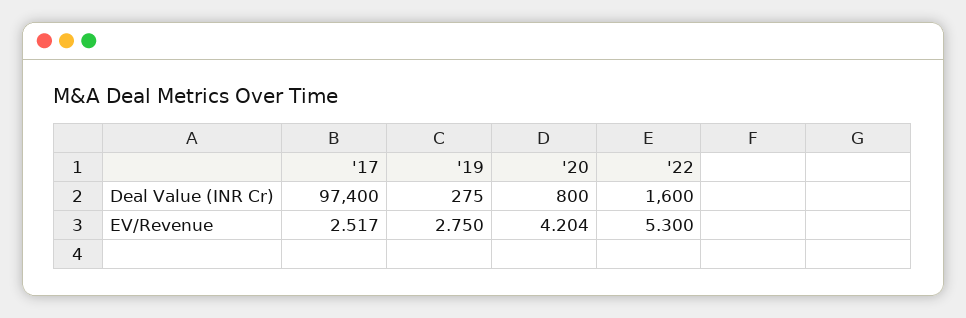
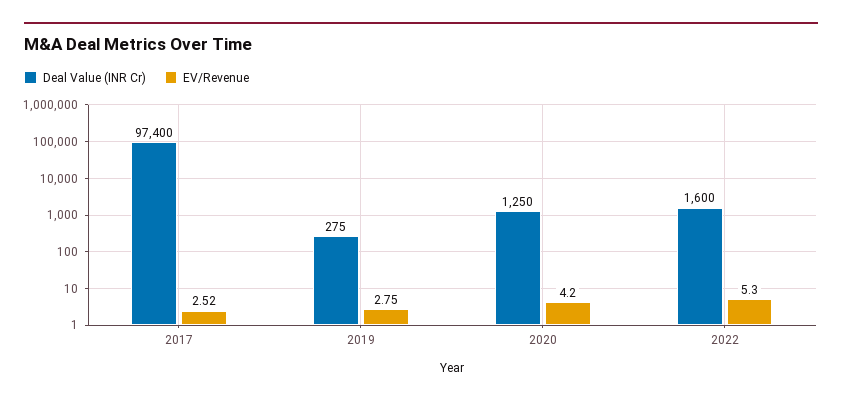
Deal Value (INR Cr), '20: 800 -> 1250

